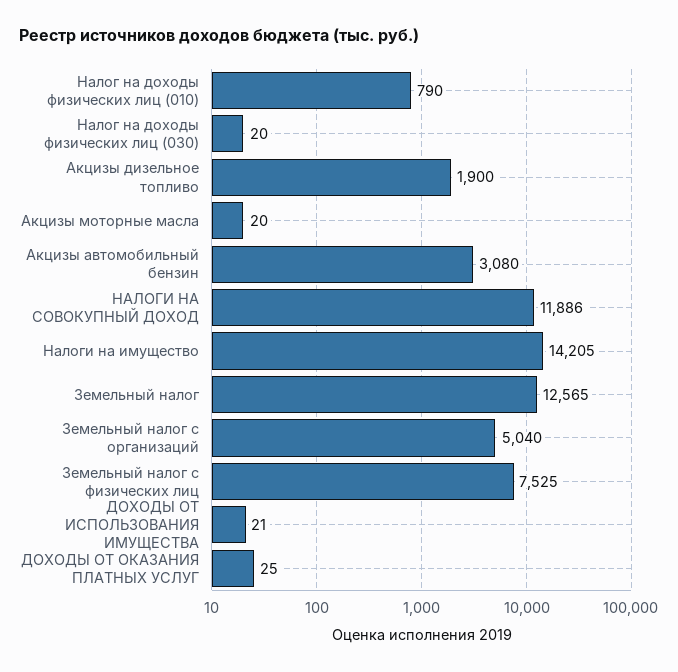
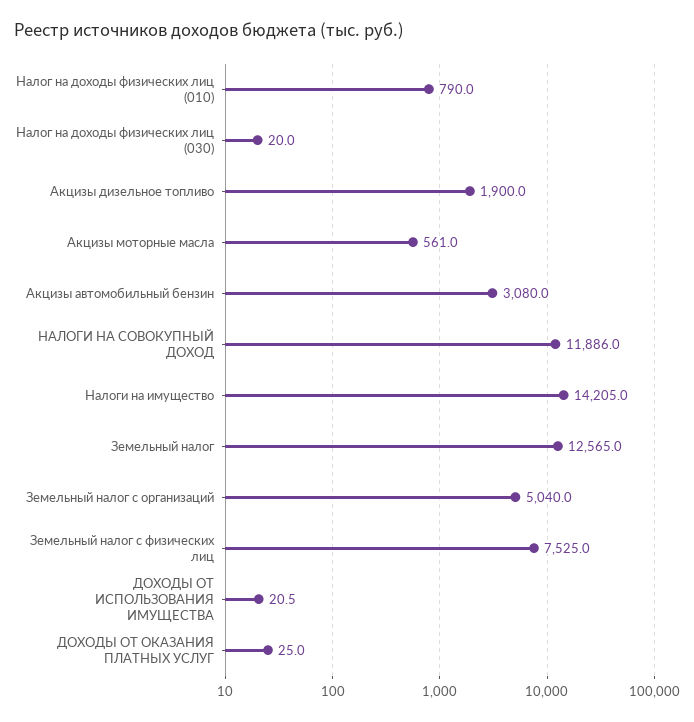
Акцизы моторные масла: 20 -> 561

